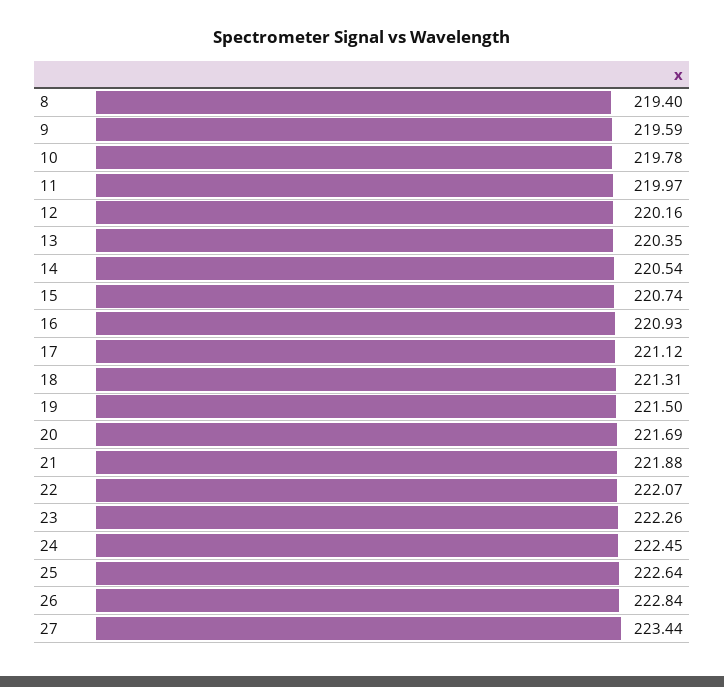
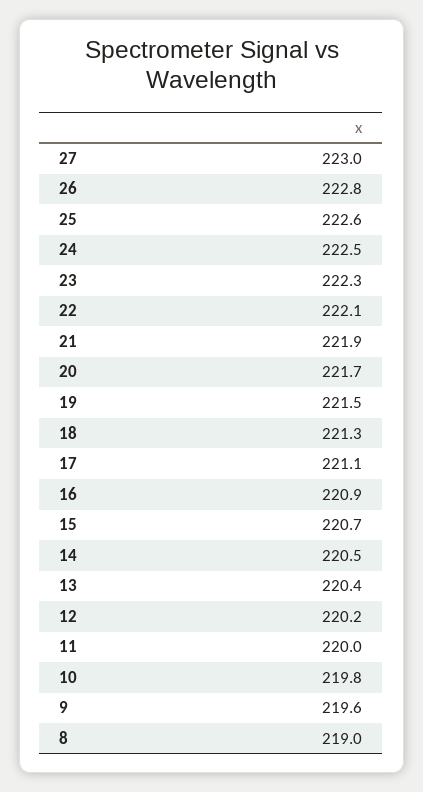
8: 219.4 -> 219
27: 223.44 -> 223

